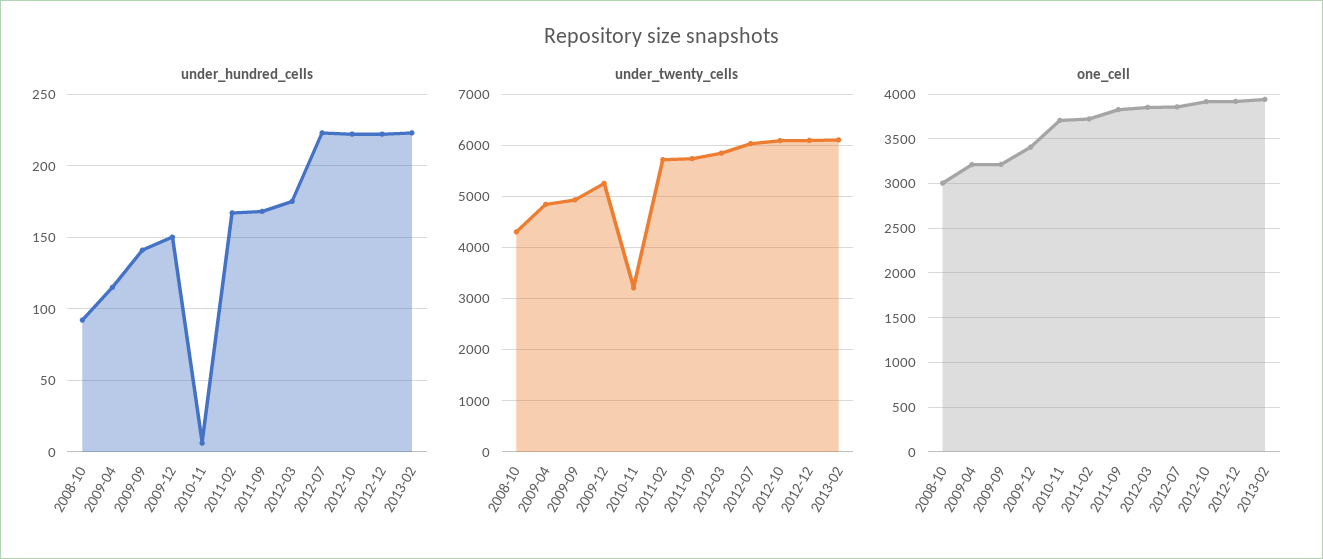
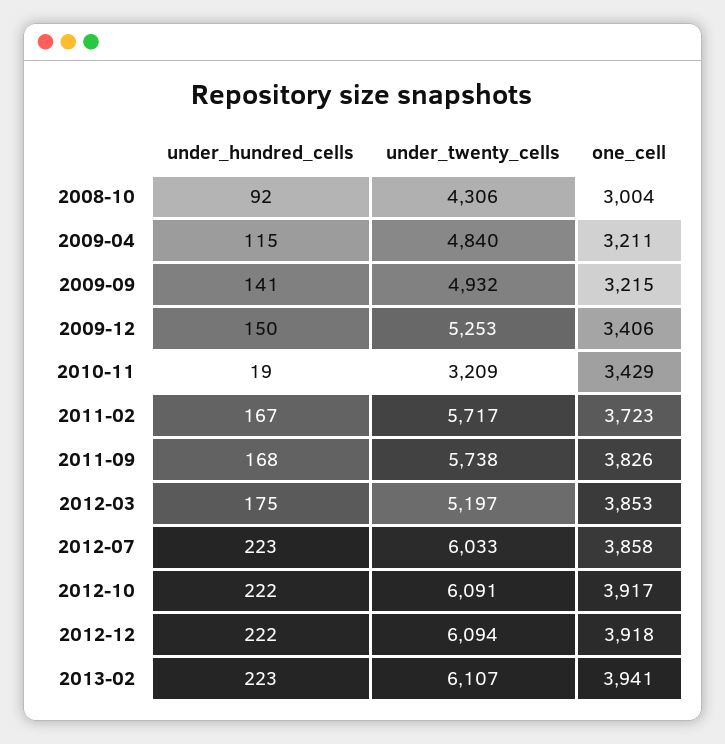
under_hundred_cells, 2010-11: 5 -> 19
under_twenty_cells, 2012-03: 5800 -> 5197
one_cell, 2010-11: 3700 -> 3429

